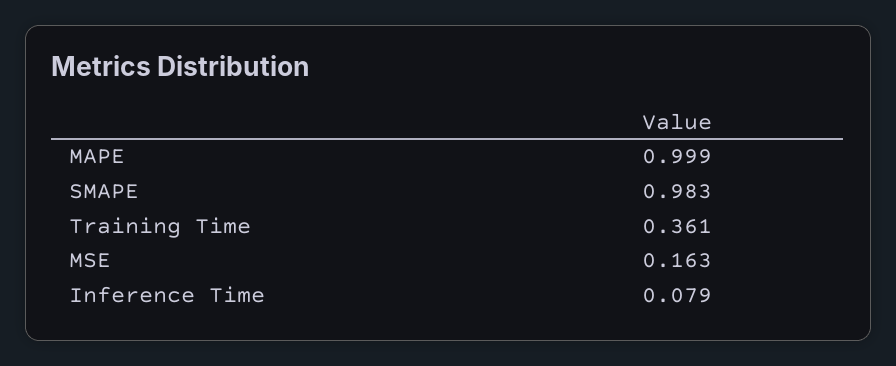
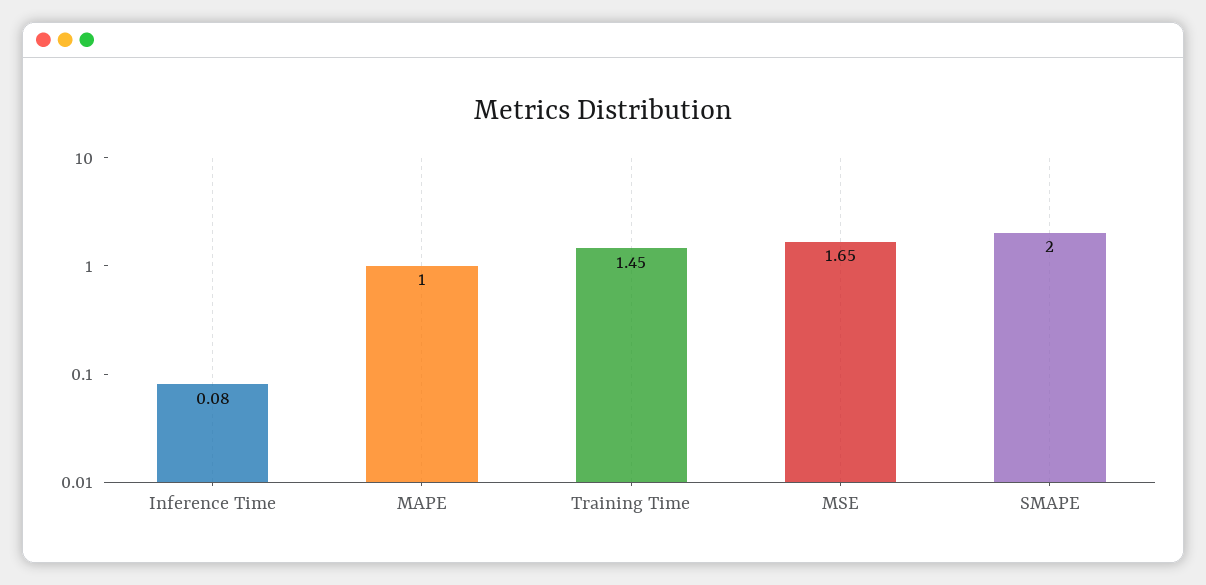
SMAPE: 0.983 -> 2
Training Time: 0.361 -> 1.45
MSE: 0.163 -> 1.65

